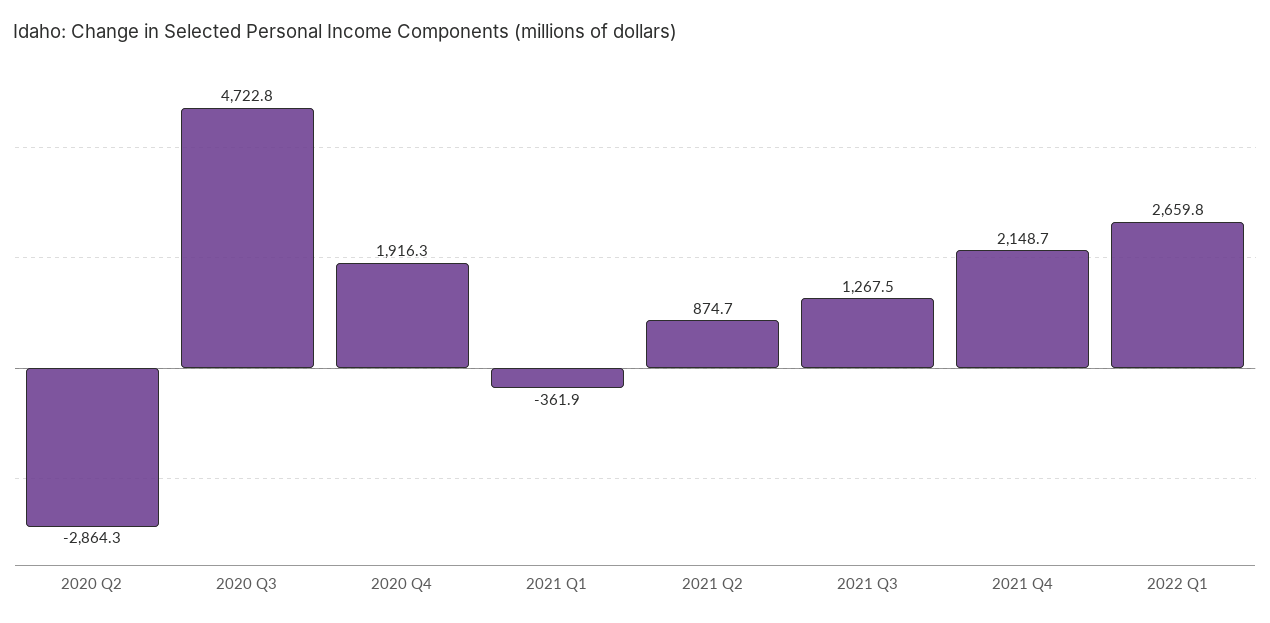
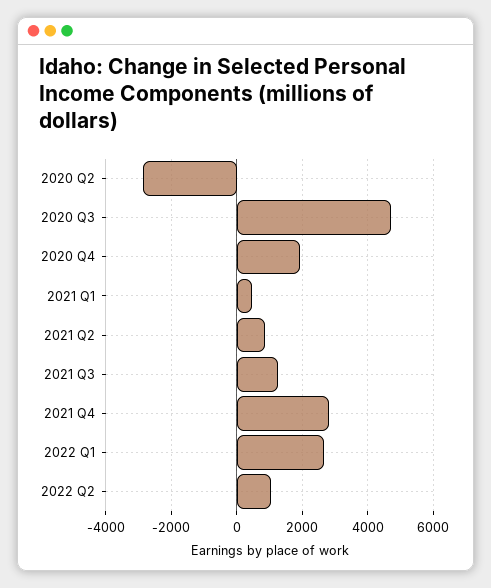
2021 Q1: -361.9 -> 400
2021 Q4: 2148.7 -> 2800
2022 Q2: none -> 1000

